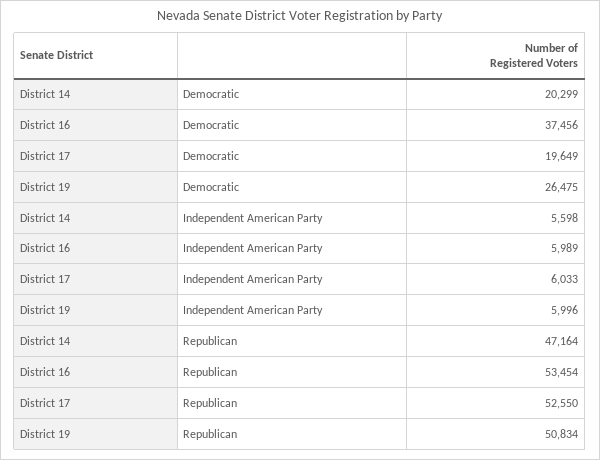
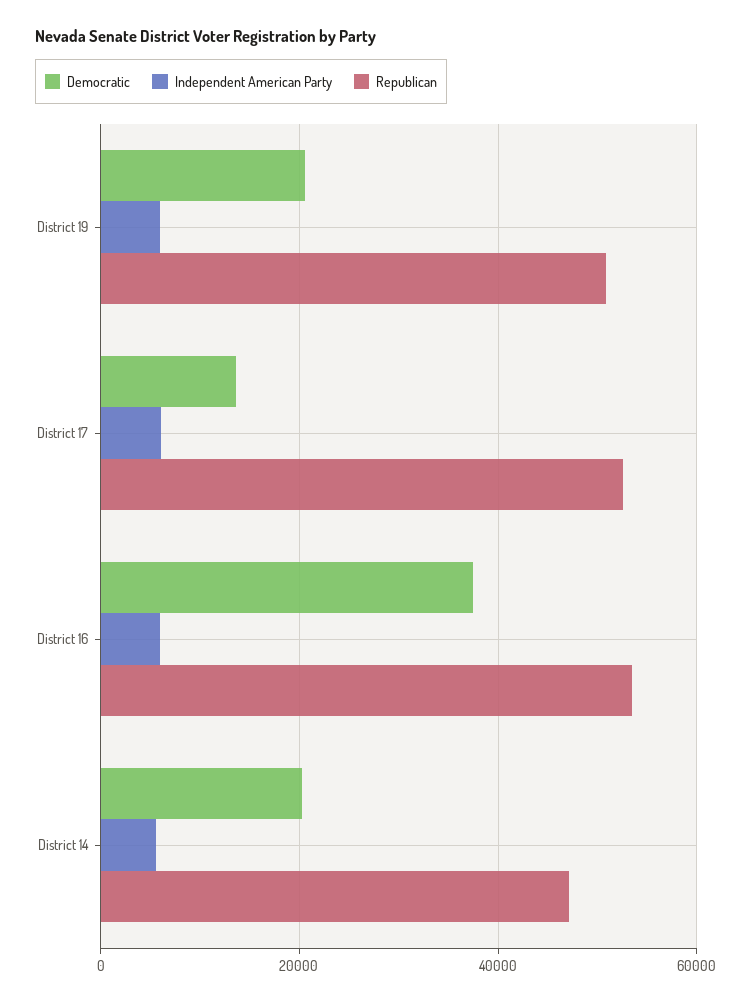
Democratic, District 17: 19649 -> 14000
Democratic, District 19: 26475 -> 20000

